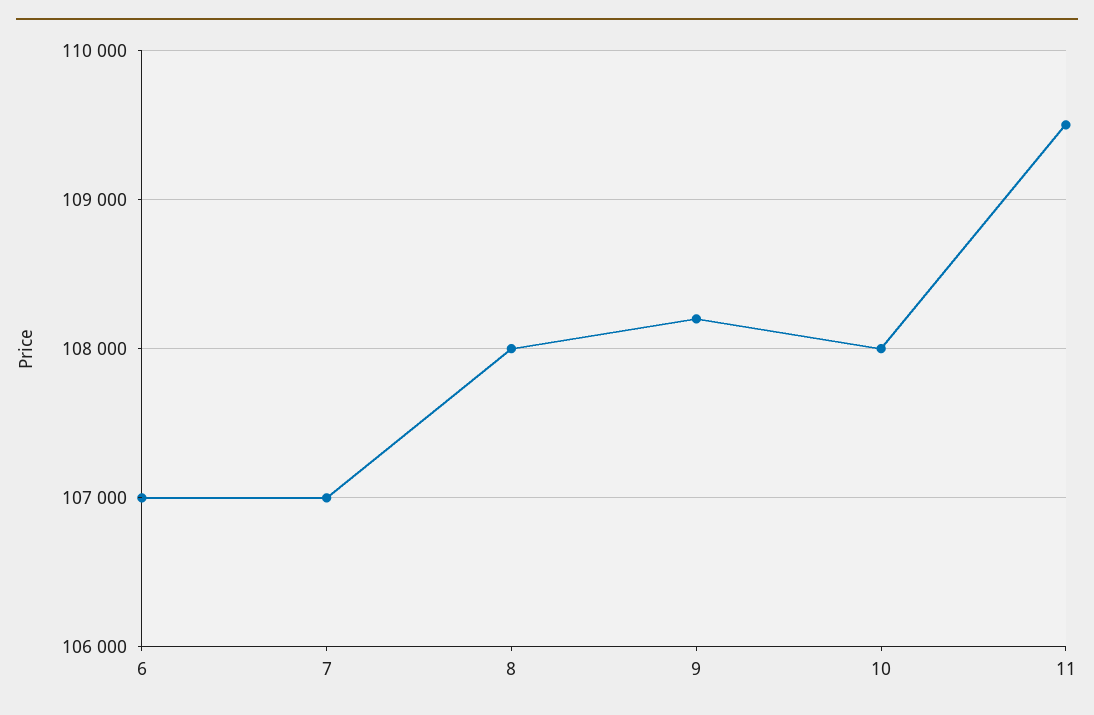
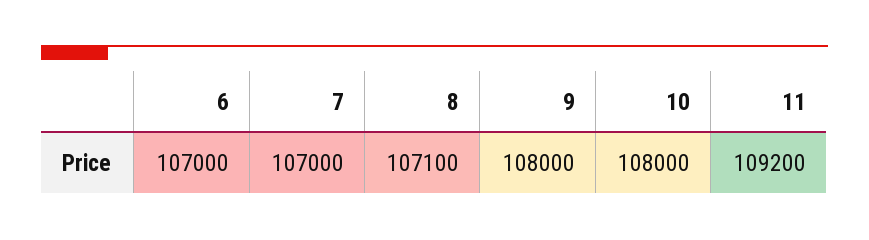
8: 108000 -> 107100
9: 108200 -> 108000
11: 109500 -> 109200

